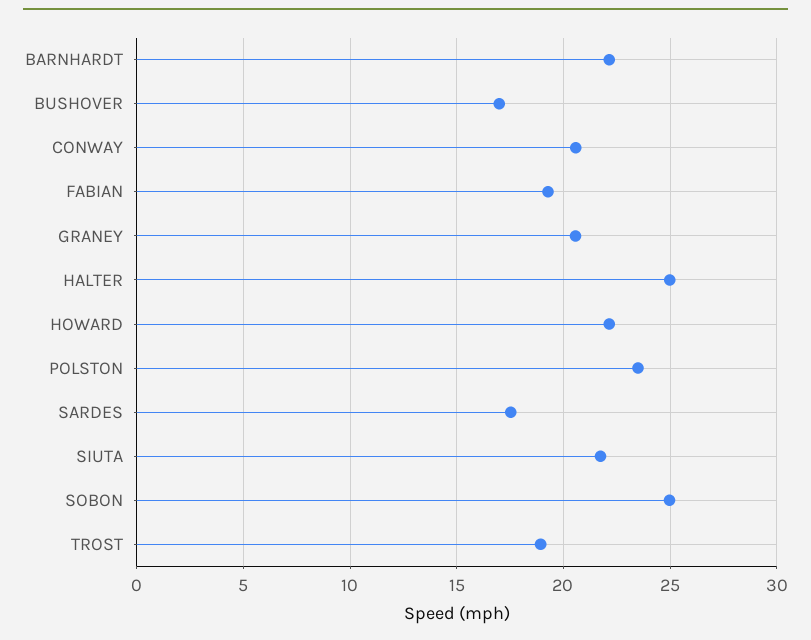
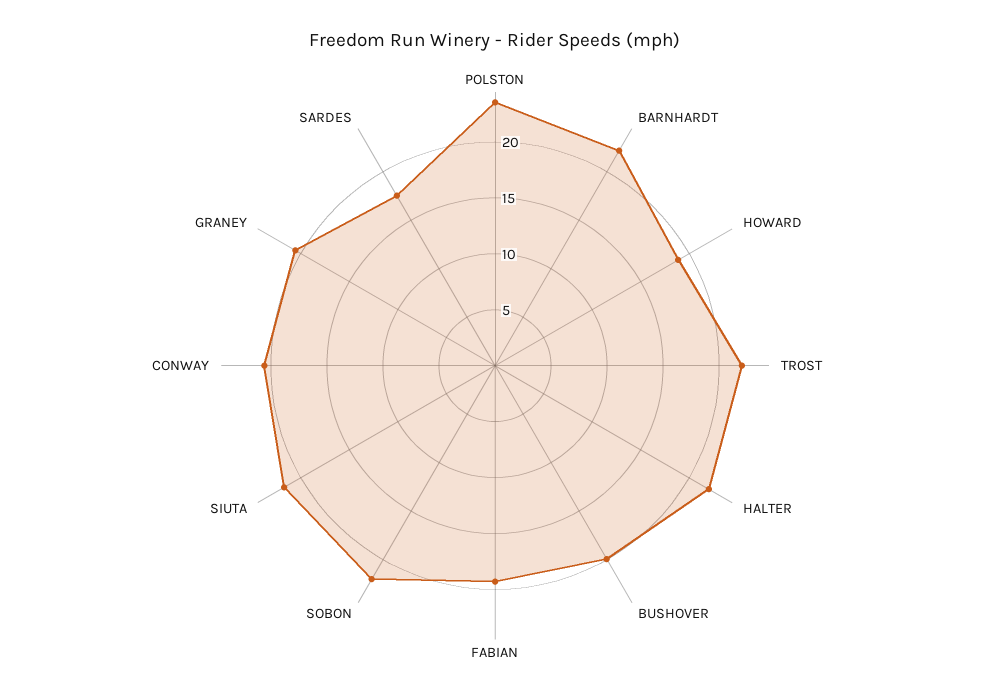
BUSHOVER: 17 -> 20
HALTER: 25 -> 22
HOWARD: 22 -> 19
SOBON: 25 -> 22
TROST: 19 -> 22

